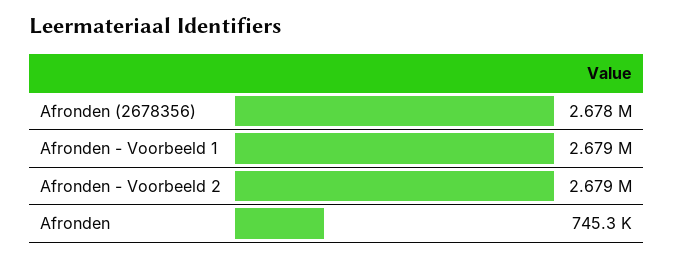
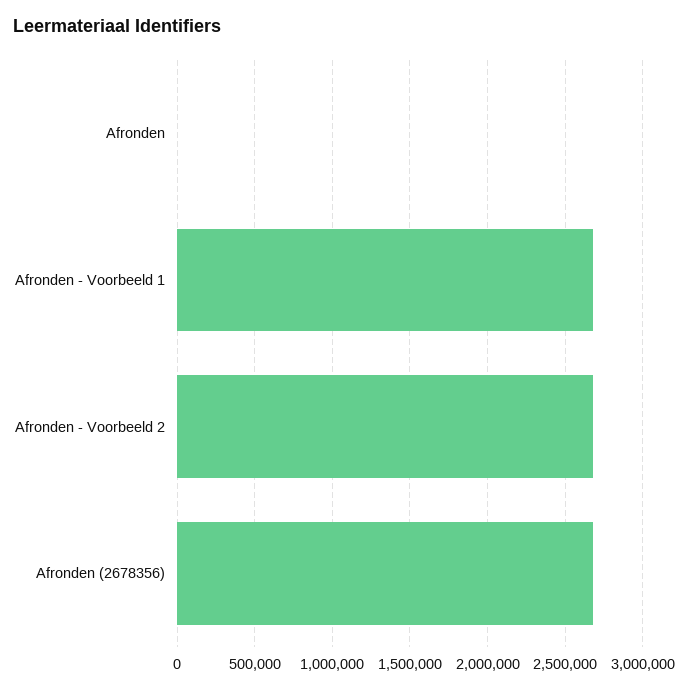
Afronden: 745300 -> 0

